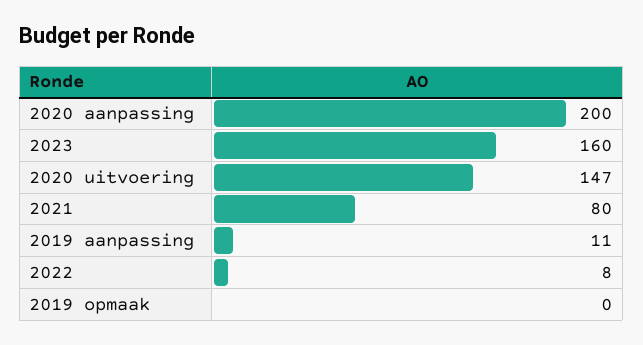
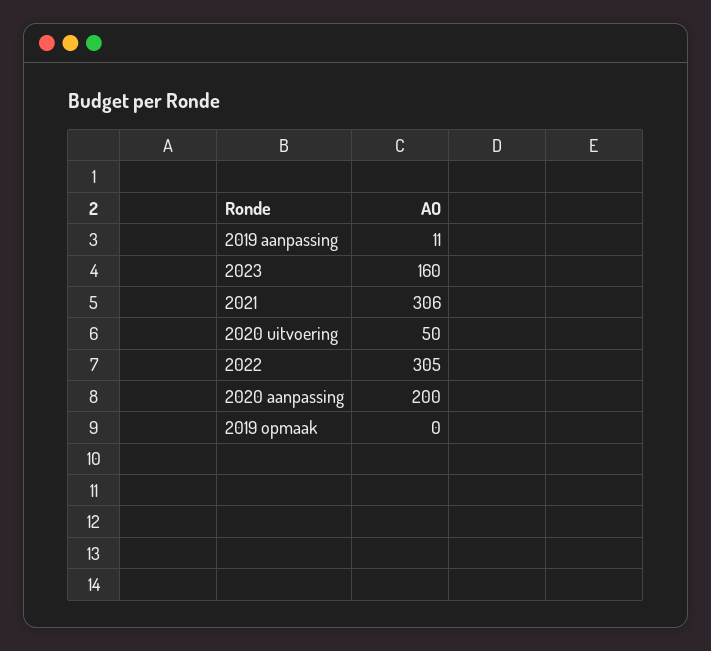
2020 uitvoering: 147 -> 50
2021: 80 -> 306
2022: 8 -> 305

